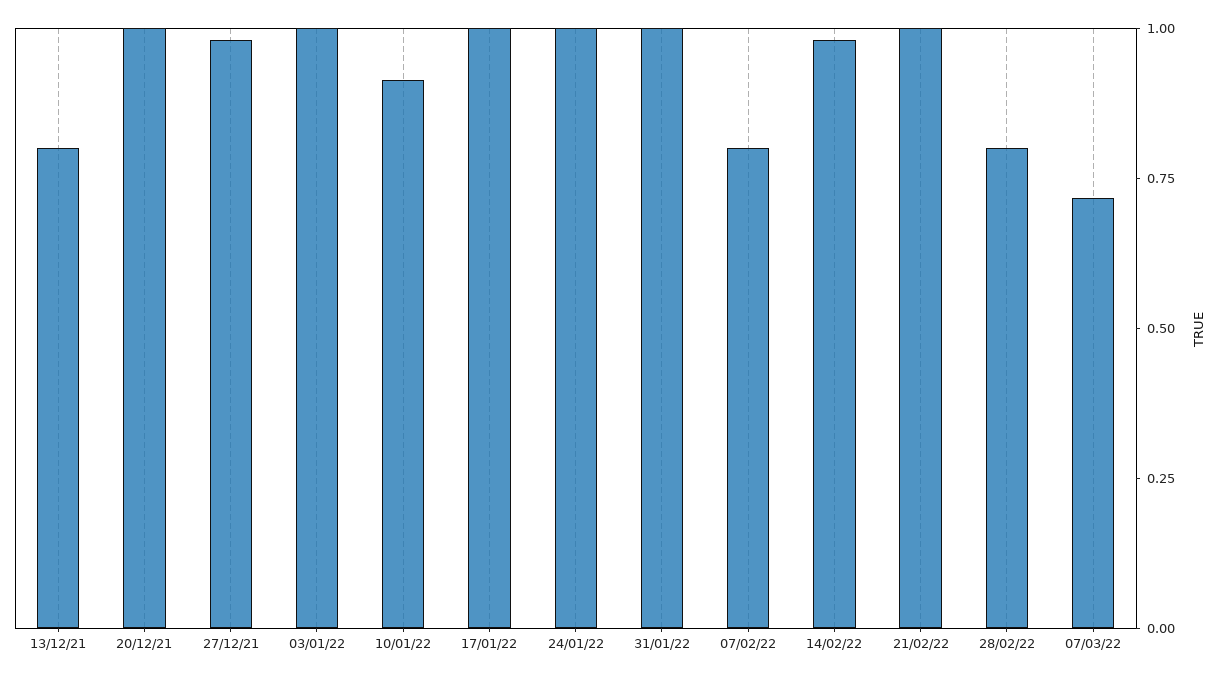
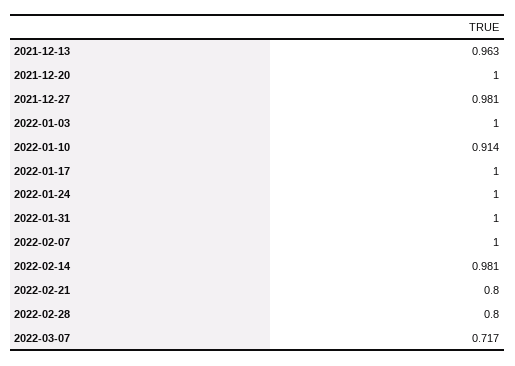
13/12/21: 0.8 -> 0.963
07/02/22: 0.8 -> 1
21/02/22: 1 -> 0.8

